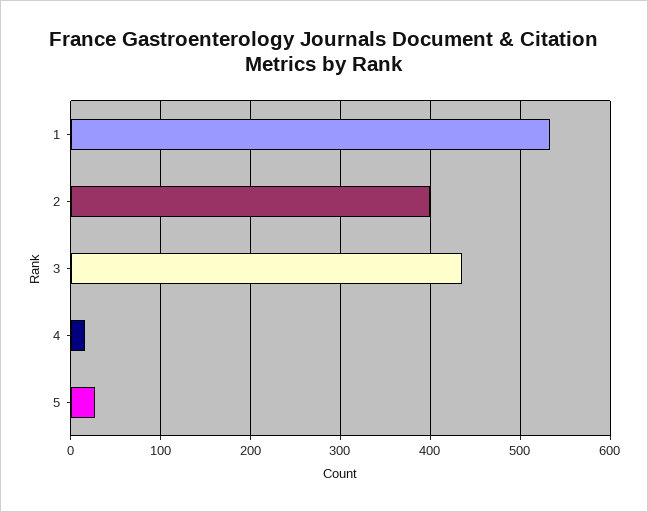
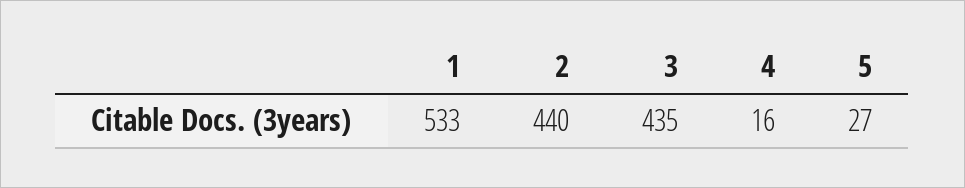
2: 400 -> 440

